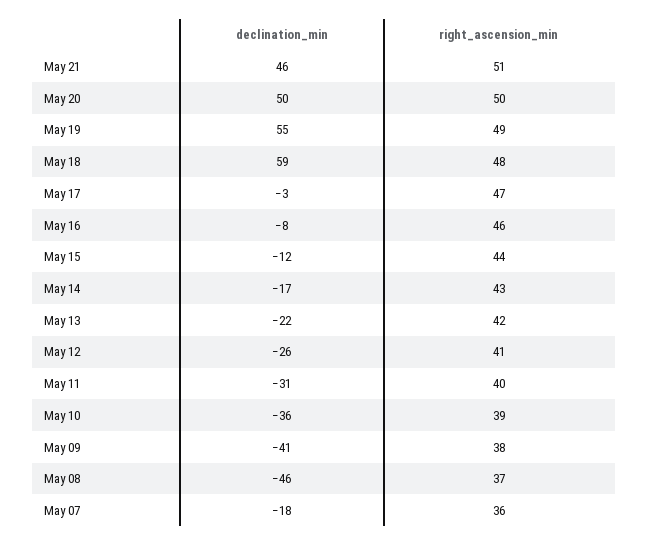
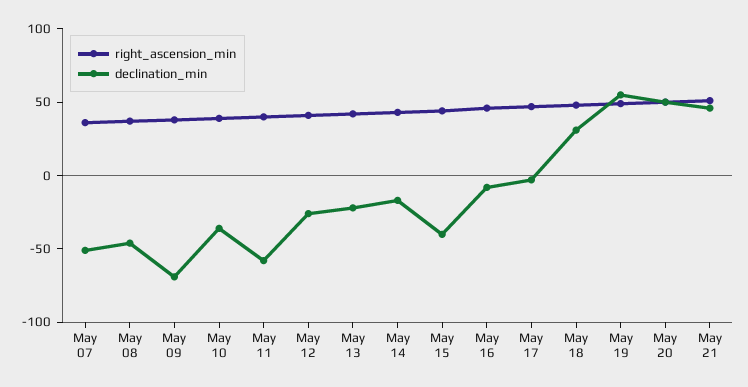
declination_min, May 18: 59 -> 30
declination_min, May 15: -12 -> -40
declination_min, May 11: -31 -> -60
declination_min, May 09: -41 -> -70
declination_min, May 07: -18 -> -50

